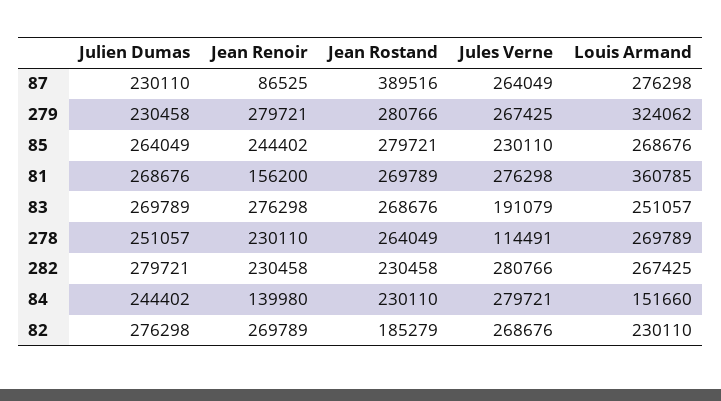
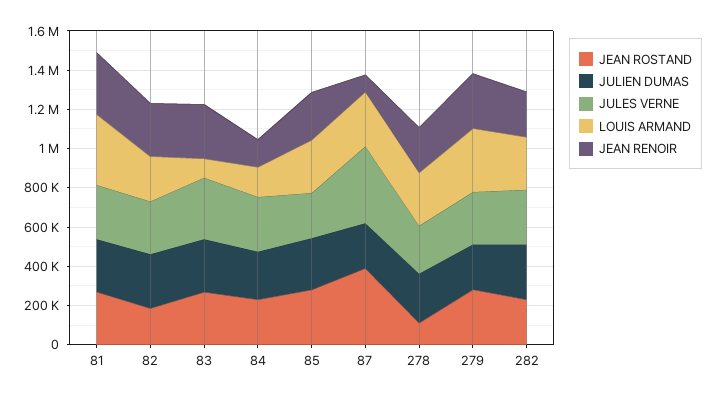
Jules Verne, 87: 264049 -> 400000
Jean Renoir, 81: 156200 -> 300000
Jules Verne, 83: 191079 -> 300000
Louis Armand, 83: 251057 -> 100000
Jean Rostand, 278: 264049 -> 100000
Jules Verne, 278: 114491 -> 250000

